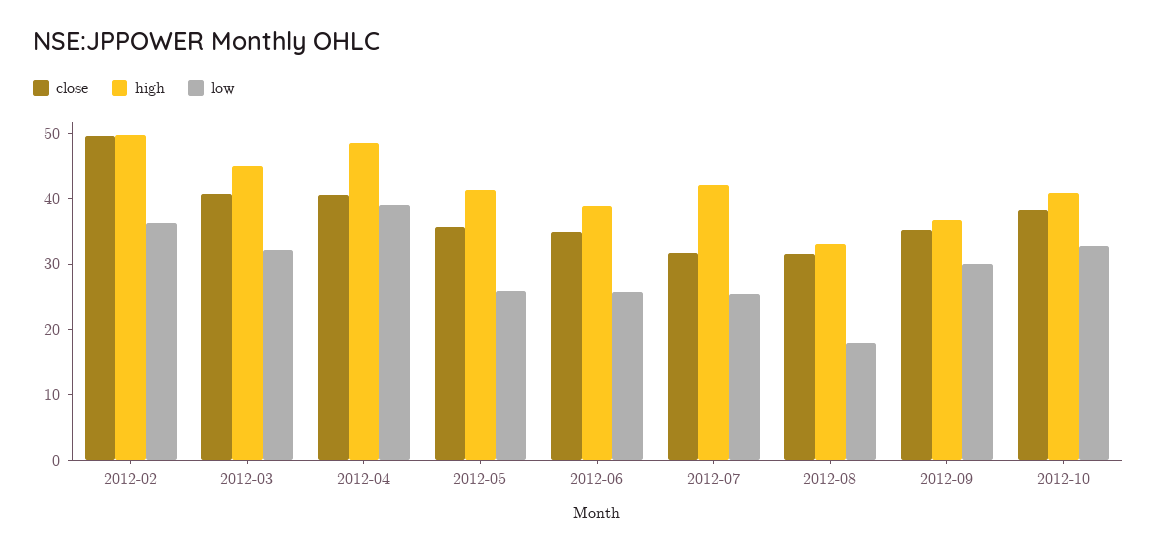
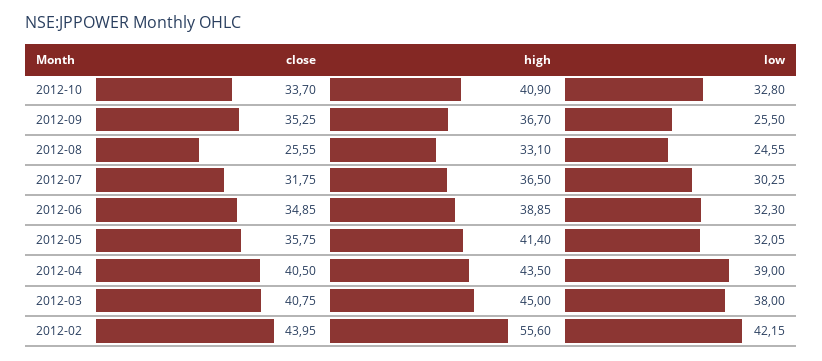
close, 2012-02: 50 -> 43.95
high, 2012-02: 50 -> 55.6
low, 2012-02: 36 -> 42.15
low, 2012-03: 32 -> 38
high, 2012-04: 48 -> 43.5
low, 2012-05: 26 -> 32.05
low, 2012-06: 26 -> 32.3
high, 2012-07: 42 -> 36.5
low, 2012-07: 26 -> 30.25
close, 2012-08: 32 -> 25.55
low, 2012-08: 18 -> 24.55
low, 2012-09: 30 -> 25.5
close, 2012-10: 38 -> 33.7

